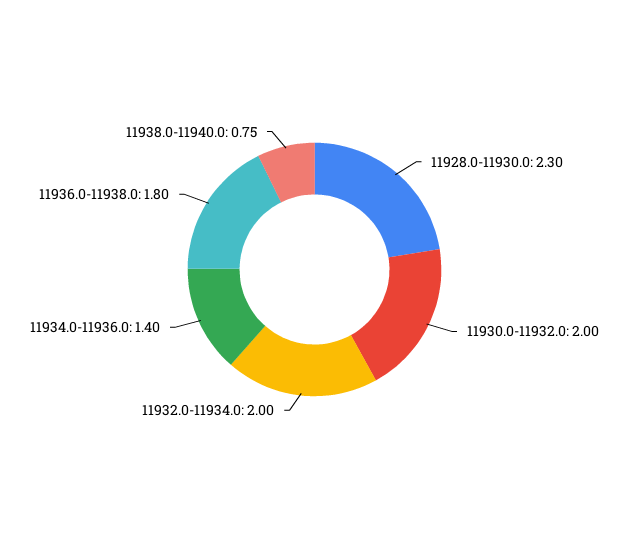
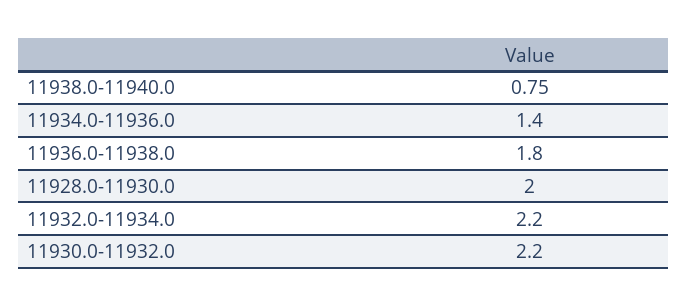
11928.0-11930.0: 2.3 -> 2
11930.0-11932.0: 2 -> 2.2
11932.0-11934.0: 2 -> 2.2

